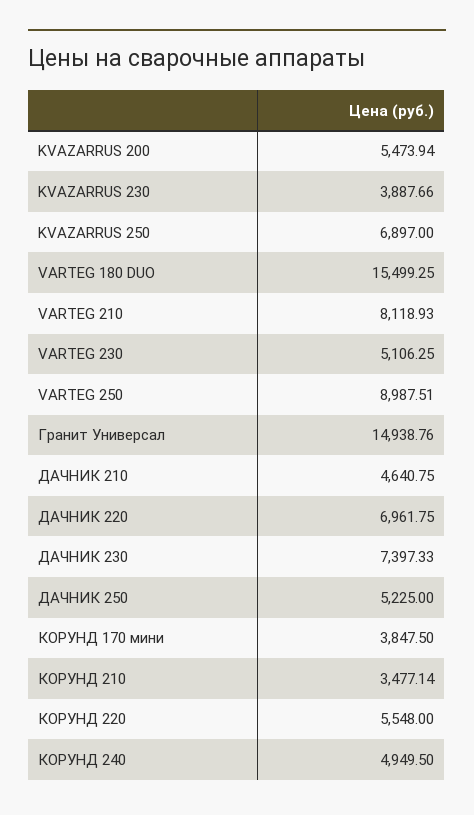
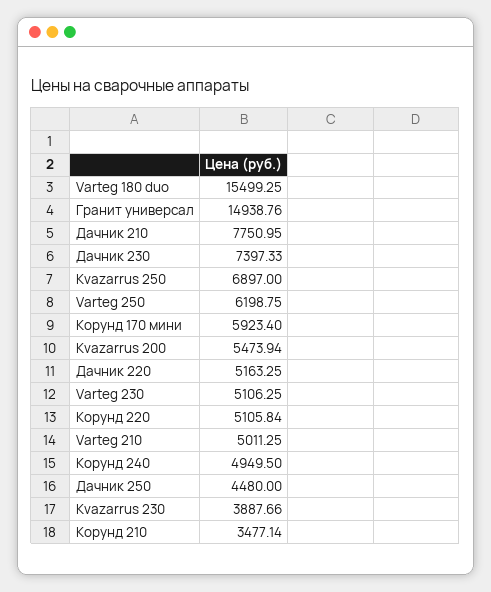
VARTEG 210: 8118.93 -> 5011.25
VARTEG 250: 8987.51 -> 6198.75
ДАЧНИК 210: 4640.75 -> 7750.95
ДАЧНИК 220: 6961.75 -> 5163.25
ДАЧНИК 250: 5225 -> 4480
КОРУНД 170 мини: 3847.5 -> 5923.4
КОРУНД 220: 5548 -> 5105.84

